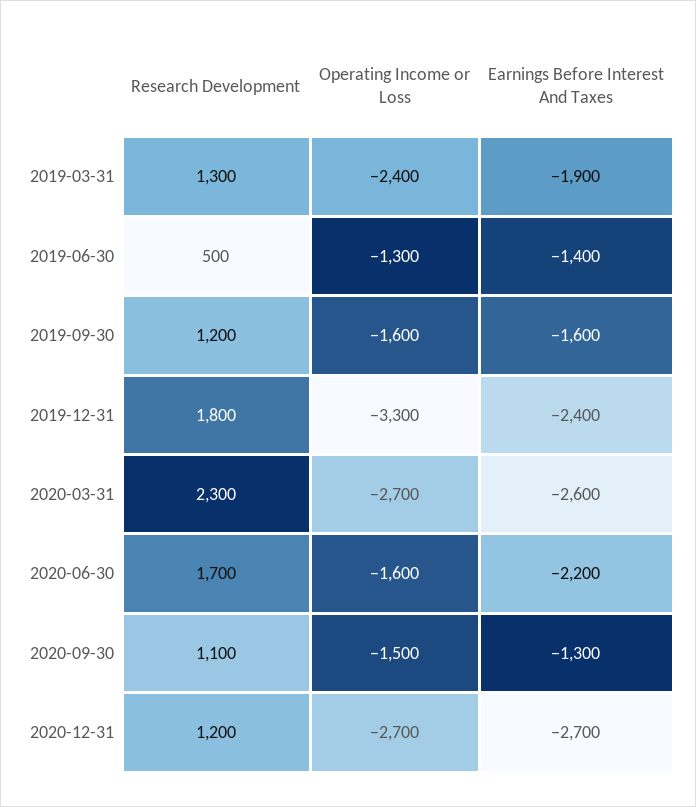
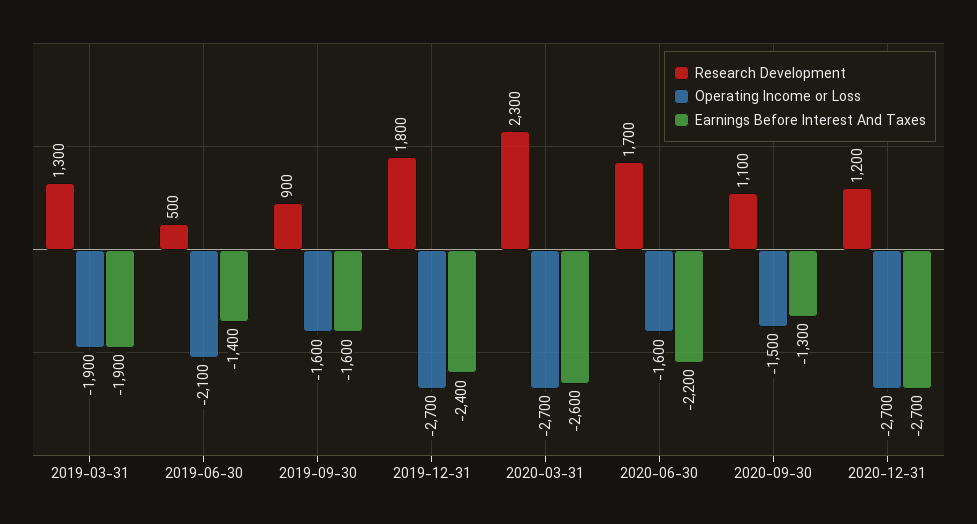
Operating Income or Loss, 2019-03-31: -2400 -> -1900
Operating Income or Loss, 2019-06-30: -1300 -> -2100
Research Development, 2019-09-30: 1200 -> 900
Operating Income or Loss, 2019-12-31: -3300 -> -2700

